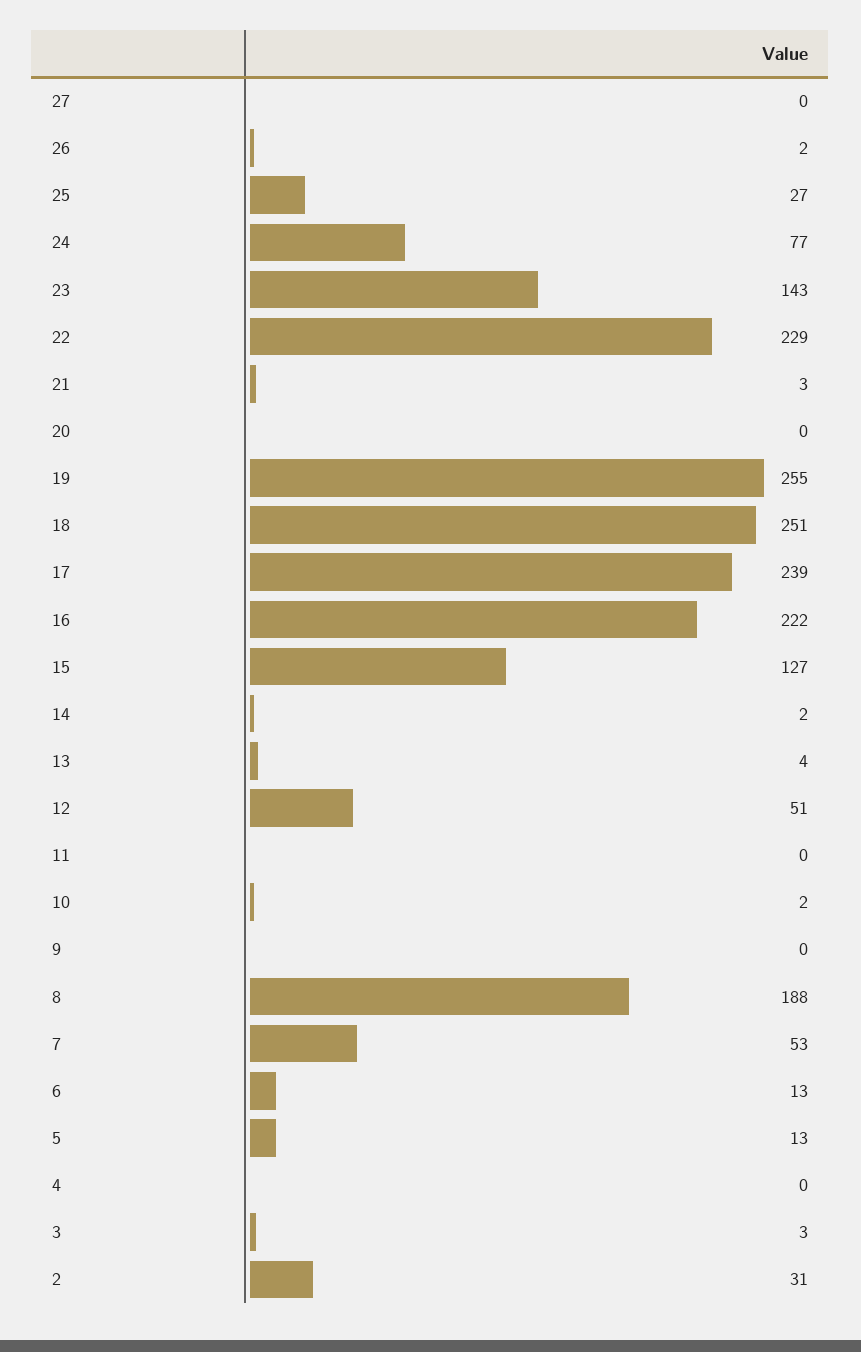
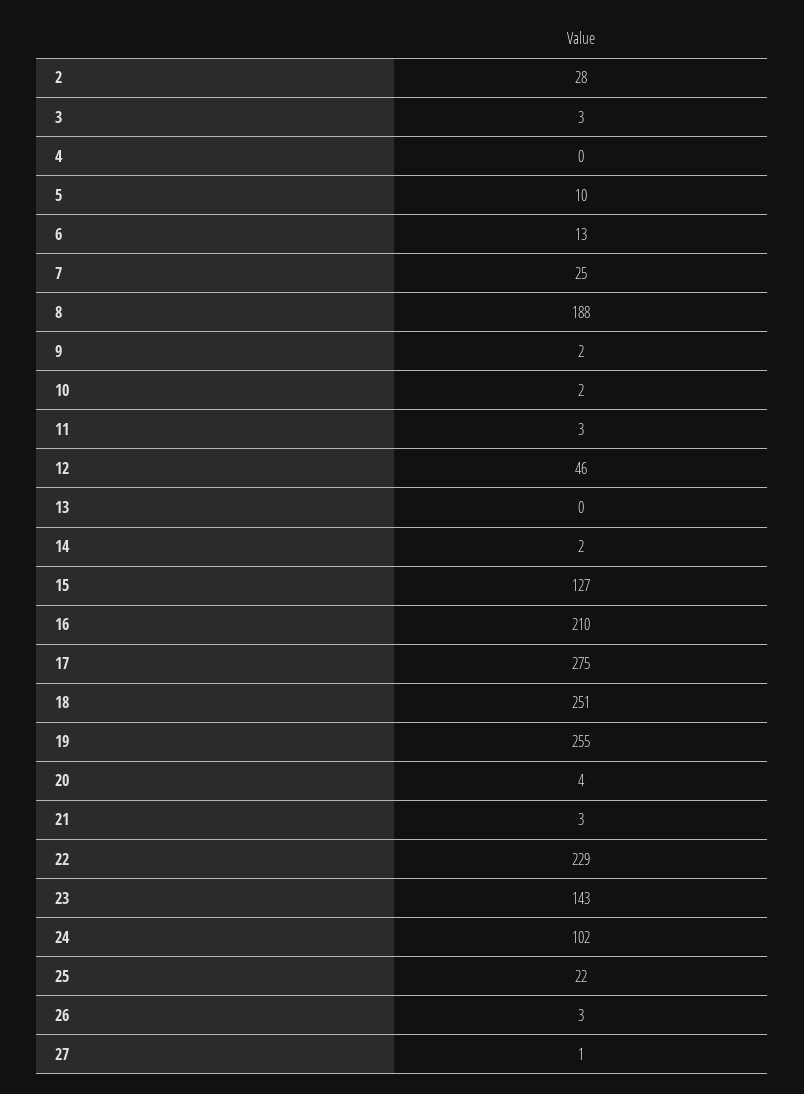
27: 0 -> 1
26: 2 -> 3
25: 27 -> 22
24: 77 -> 102
20: 0 -> 4
17: 239 -> 275
16: 222 -> 210
13: 4 -> 0
12: 51 -> 46
11: 0 -> 3
9: 0 -> 2
7: 53 -> 25
5: 13 -> 10
2: 31 -> 28

